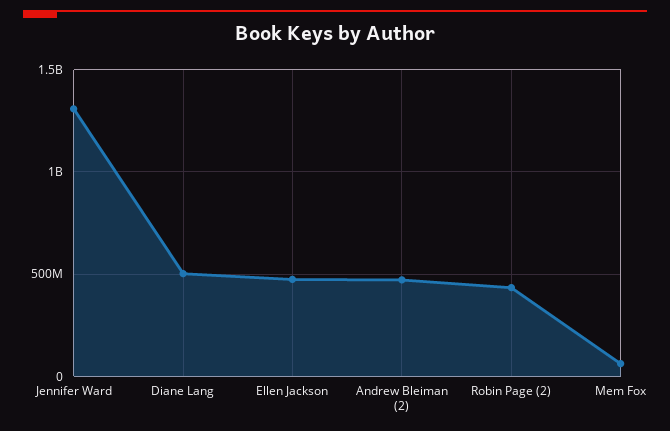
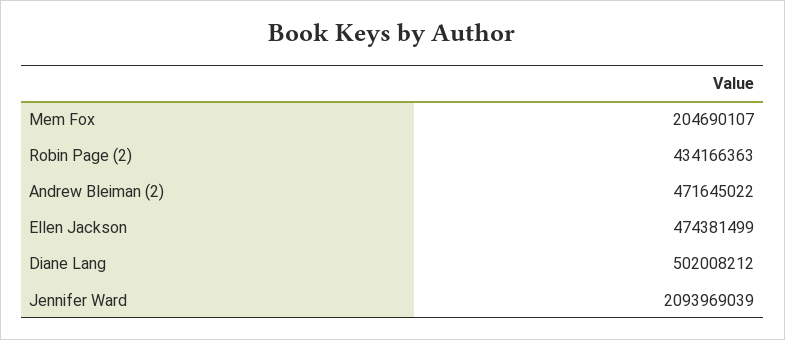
Jennifer Ward: 1300000000 -> 2093969039
Mem Fox: 50000000 -> 204690107

